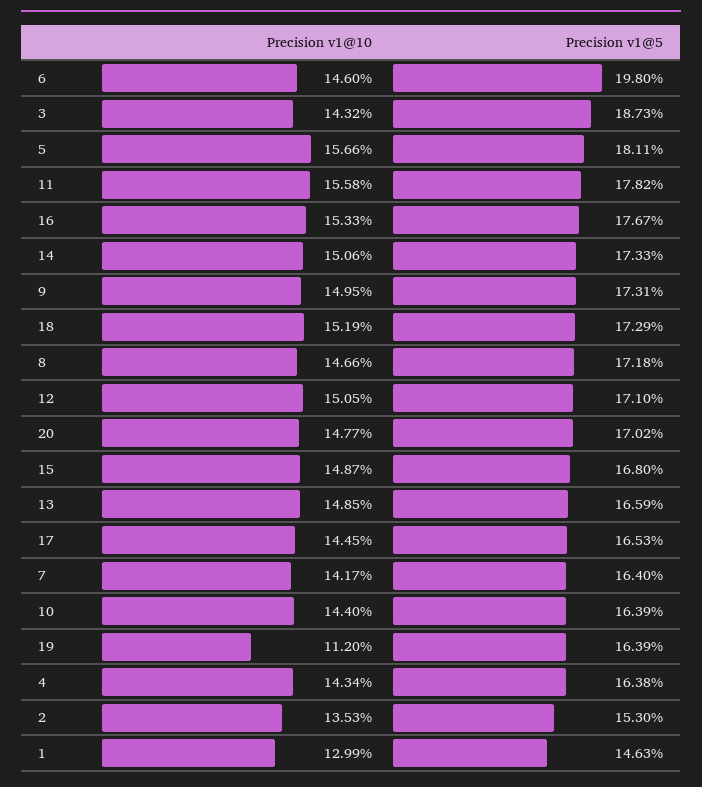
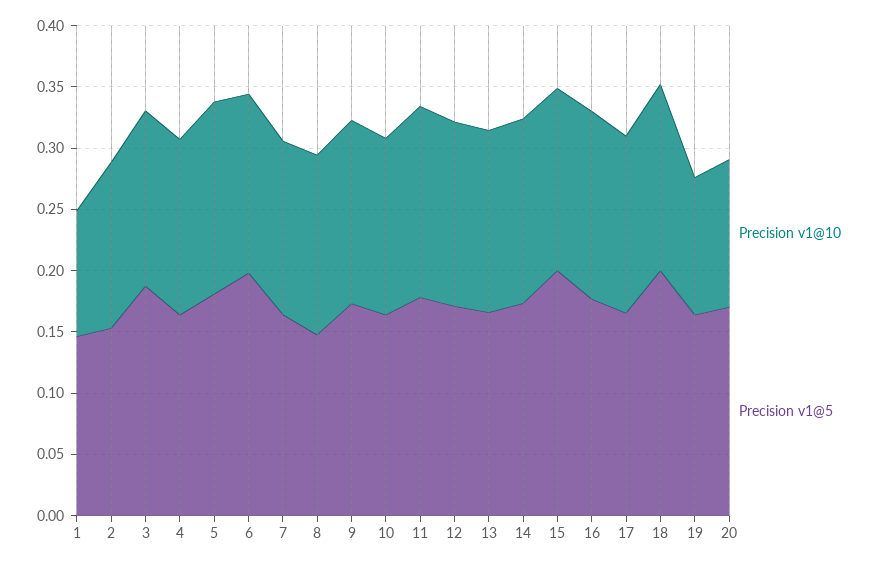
Precision v1@5, 18: 0.1729 -> 0.2
Precision v1@5, 8: 0.1718 -> 0.15
Precision v1@10, 20: 0.1477 -> 0.12
Precision v1@5, 15: 0.168 -> 0.2
Precision v1@10, 1: 0.1299 -> 0.1

